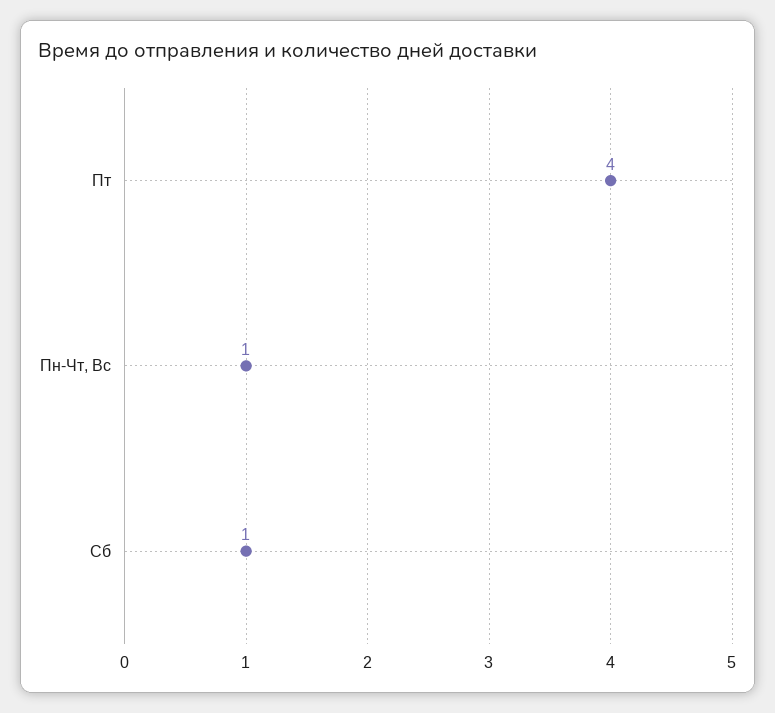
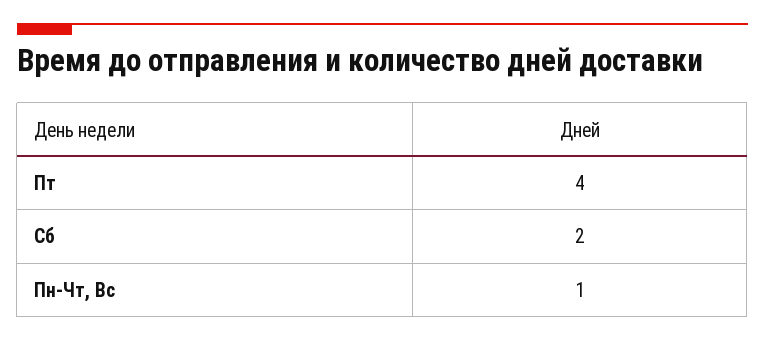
Сб: 1 -> 2

